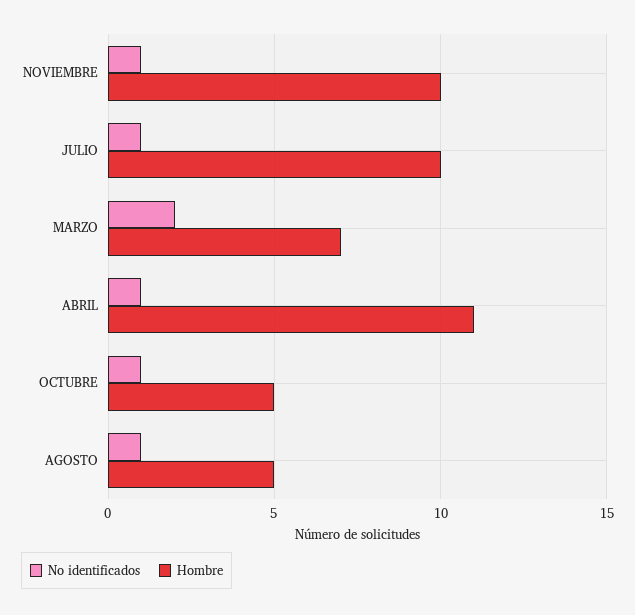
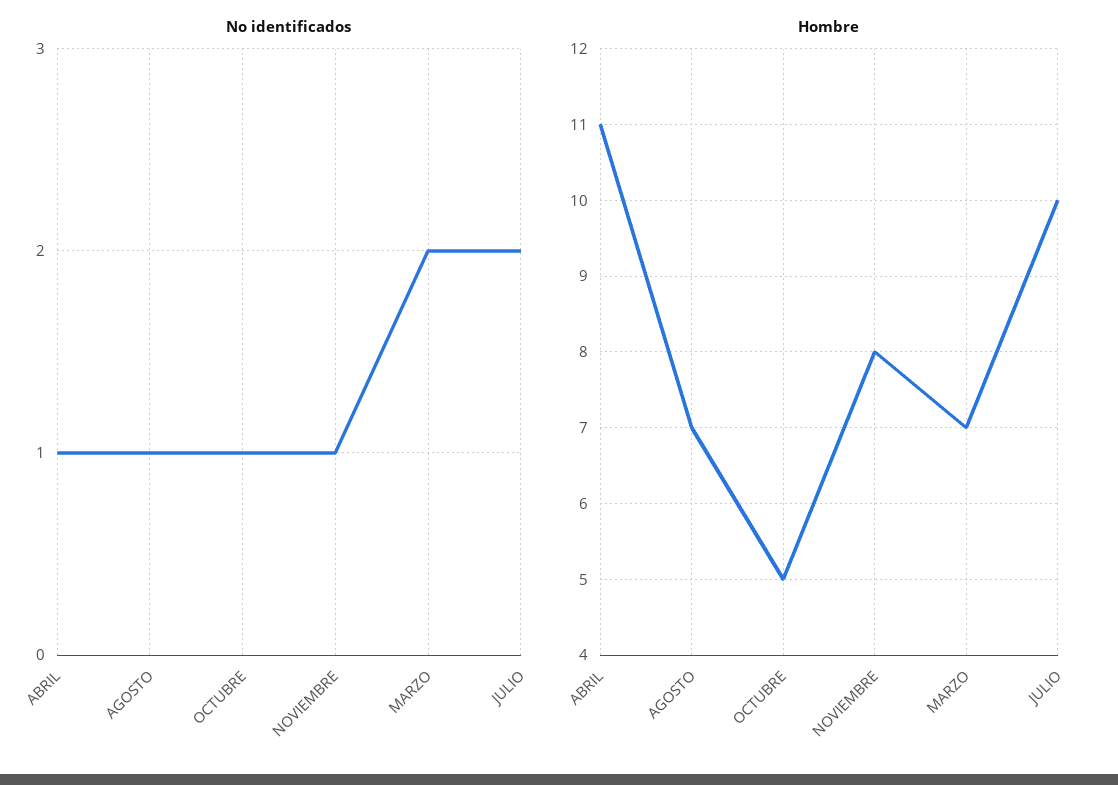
Hombre, NOVIEMBRE: 10 -> 8
No identificados, JULIO: 1 -> 2
Hombre, AGOSTO: 5 -> 7

